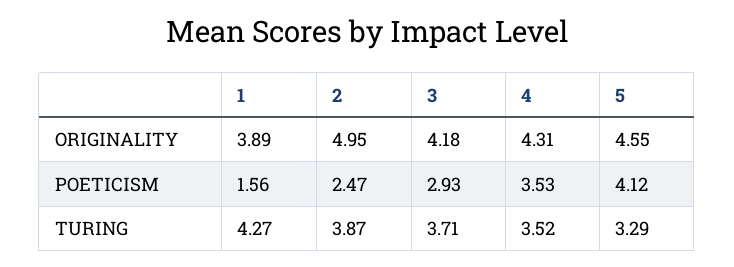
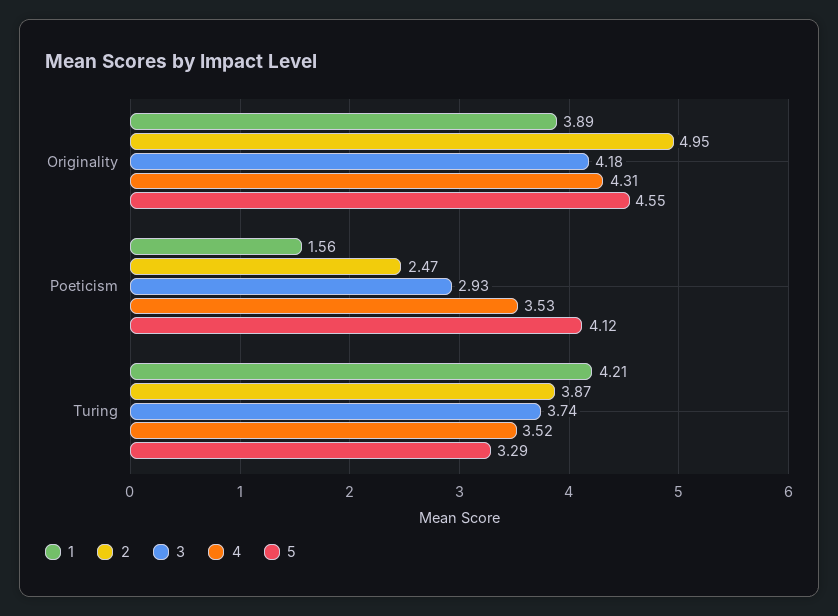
1, TURING: 4.27 -> 4.21
3, TURING: 3.71 -> 3.74

